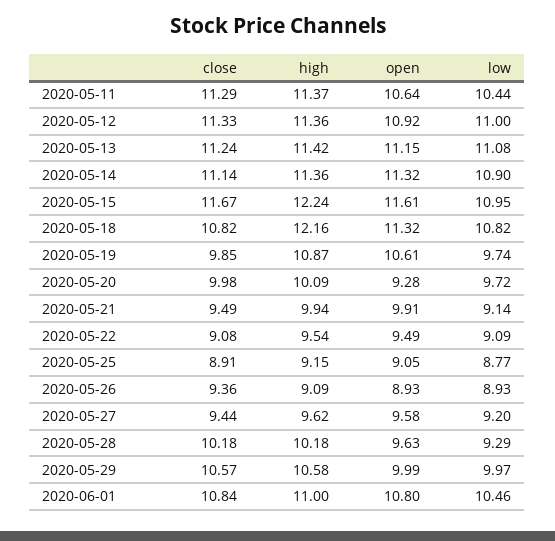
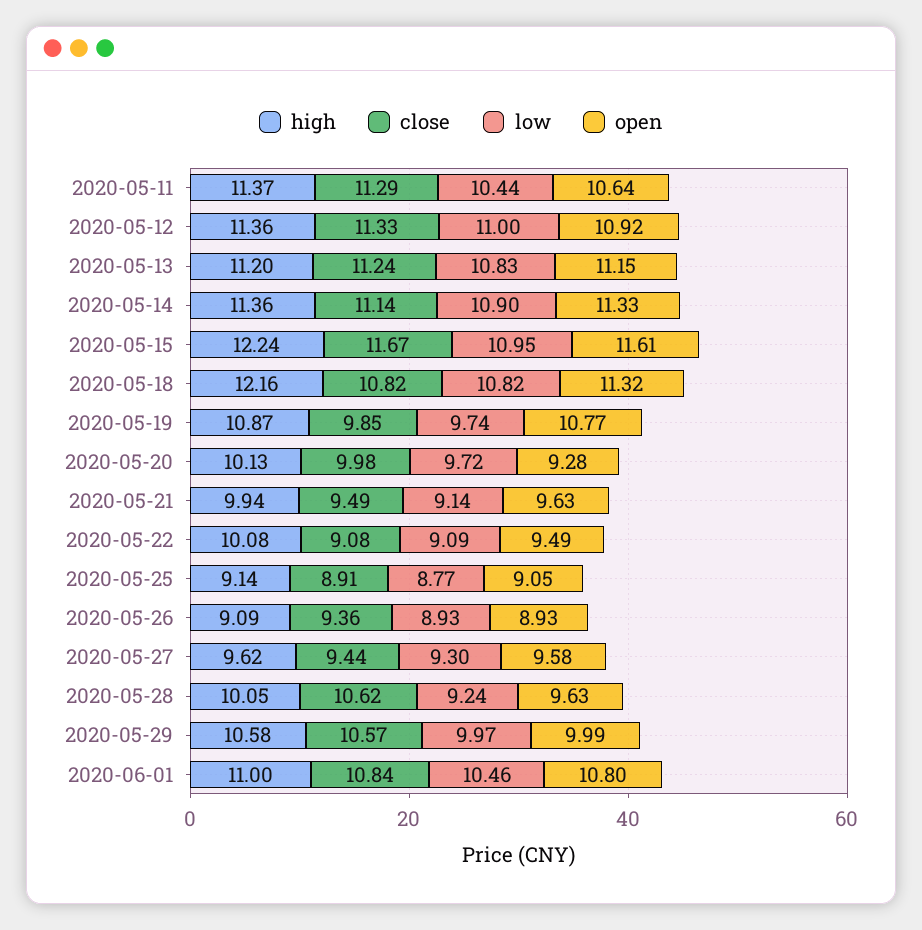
high, 2020-05-13: 11.42 -> 11.2
low, 2020-05-13: 11.08 -> 10.83
open, 2020-05-14: 11.32 -> 11.33
open, 2020-05-19: 10.61 -> 10.77
high, 2020-05-20: 10.09 -> 10.13
open, 2020-05-21: 9.91 -> 9.63
high, 2020-05-22: 9.54 -> 10.08
high, 2020-05-25: 9.15 -> 9.14
low, 2020-05-27: 9.2 -> 9.3
close, 2020-05-28: 10.18 -> 10.62
high, 2020-05-28: 10.18 -> 10.05
low, 2020-05-28: 9.29 -> 9.24

